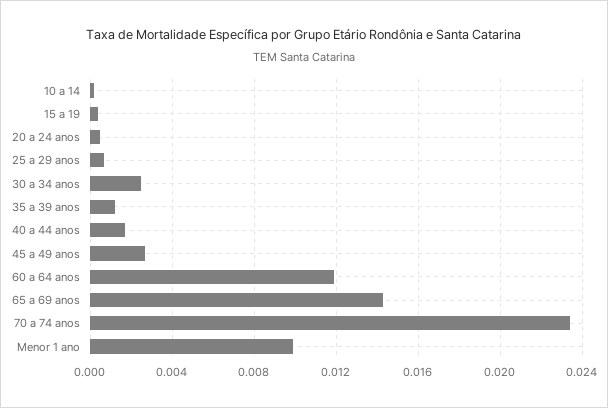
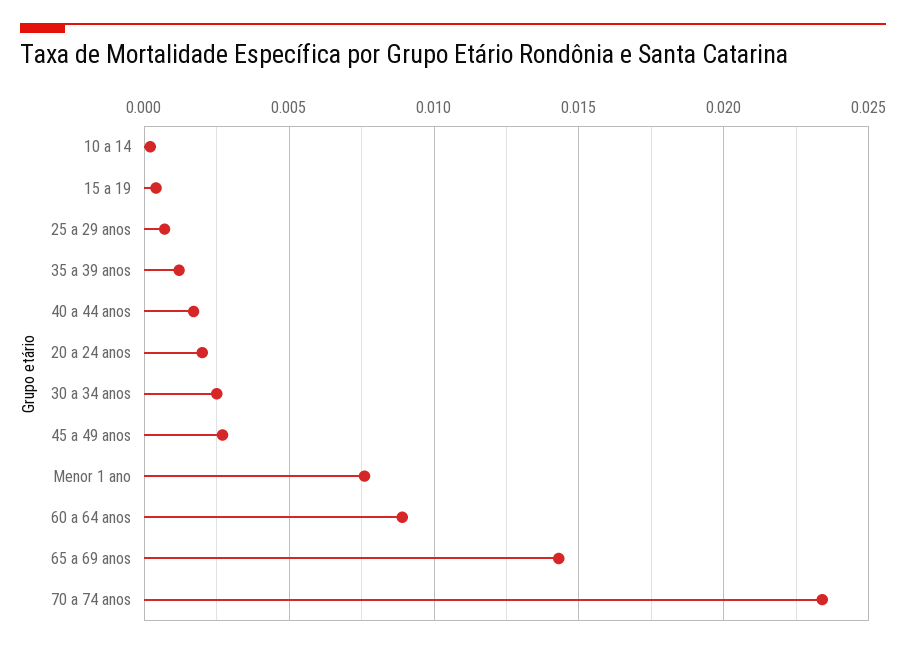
20 a 24 anos: 0.0005 -> 0.002
60 a 64 anos: 0.012 -> 0.009
Menor 1 ano: 0.01 -> 0.0075

